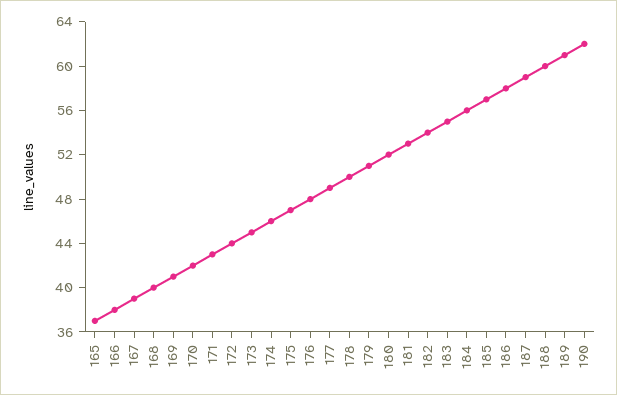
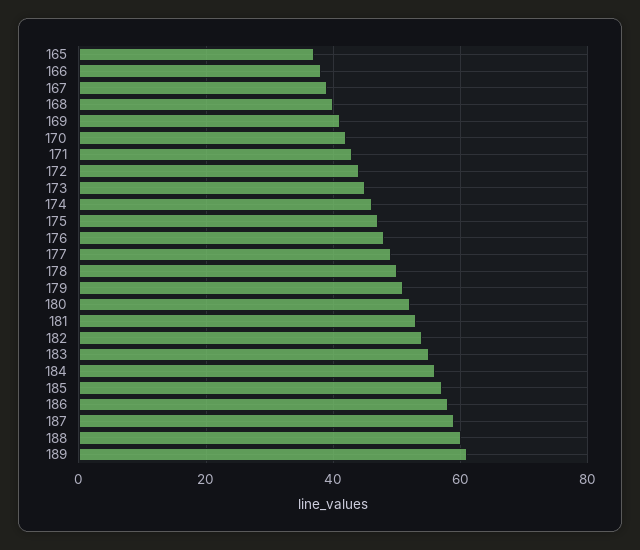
190: 62 -> none

